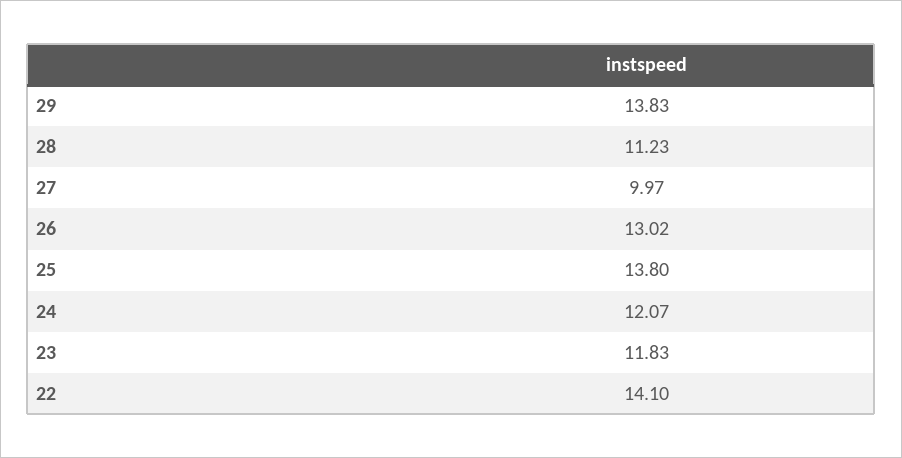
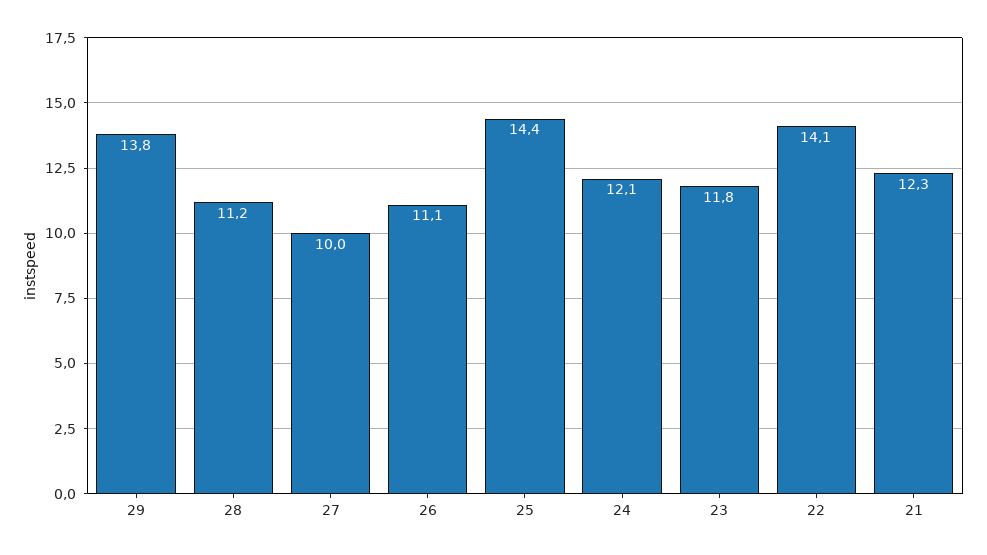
26: 13.02 -> 11.1
25: 13.8 -> 14.4
21: none -> 12.3

